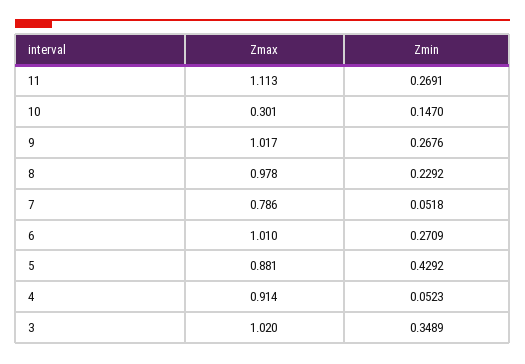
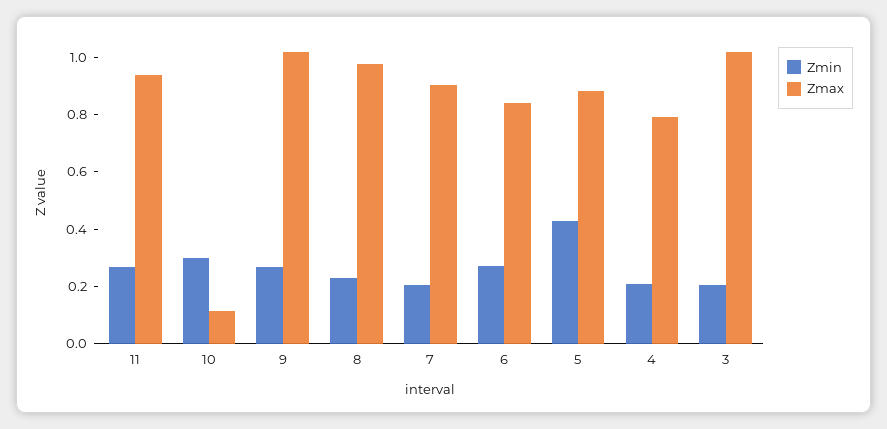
Zmax, 11: 1.113 -> 0.95
Zmax, 10: 0.301 -> 0.1
Zmin, 10: 0.147 -> 0.3
Zmax, 7: 0.786 -> 0.9
Zmin, 7: 0.0518 -> 0.2
Zmax, 6: 1.01 -> 0.85
Zmax, 4: 0.914 -> 0.8
Zmin, 4: 0.0523 -> 0.2
Zmin, 3: 0.3489 -> 0.2

